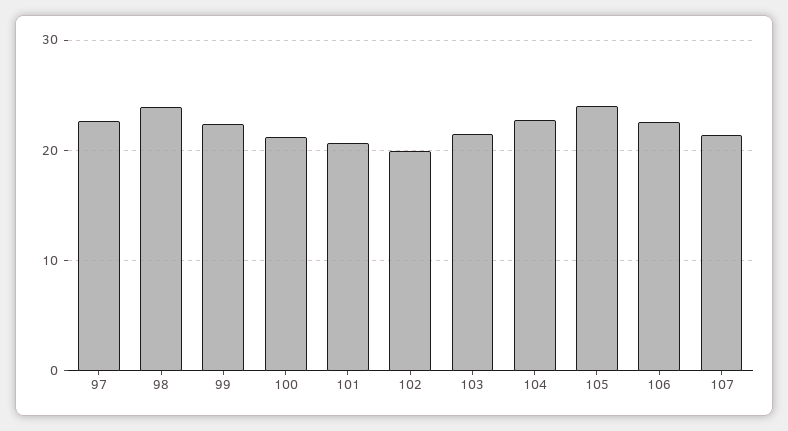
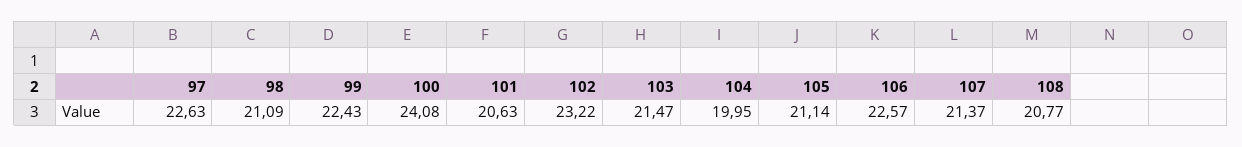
98: 24 -> 21.09
100: 21 -> 24.08
102: 20 -> 23.22
104: 23 -> 19.95
105: 24 -> 21.14
108: none -> 20.77

